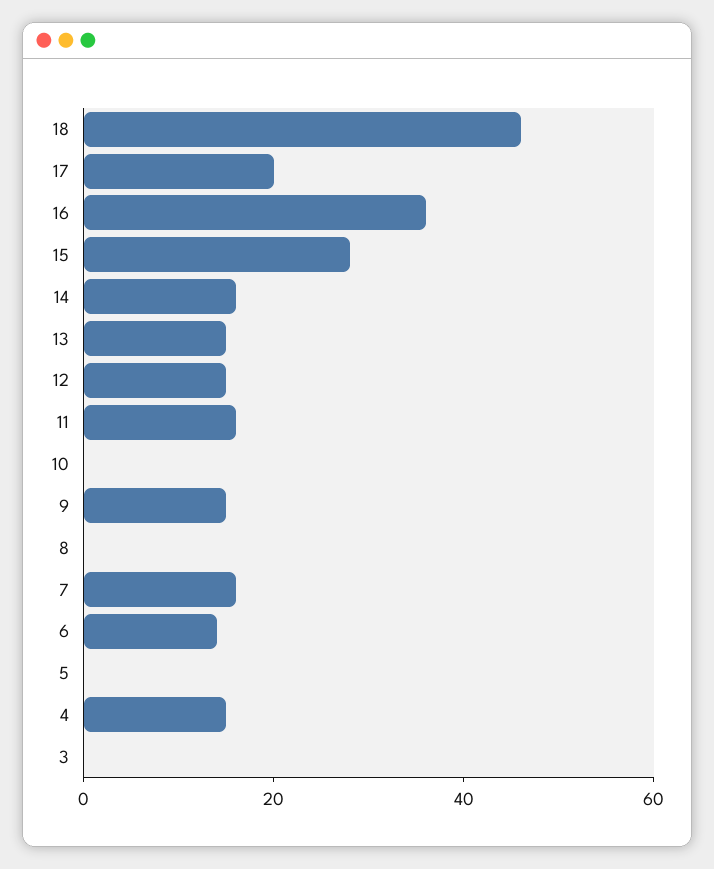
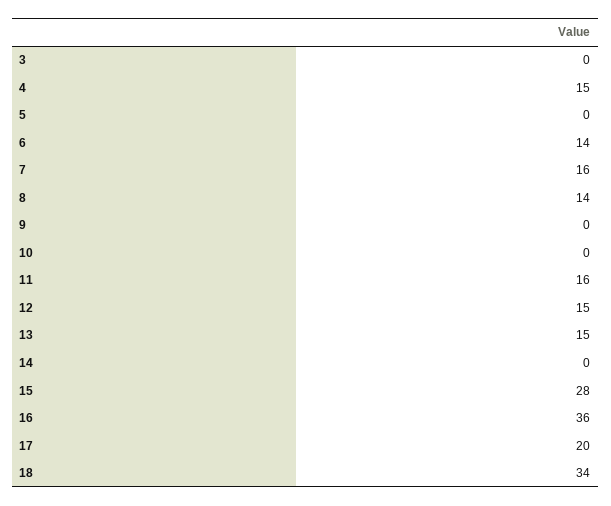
18: 45 -> 34
14: 15 -> 0
9: 15 -> 0
8: 0 -> 14

